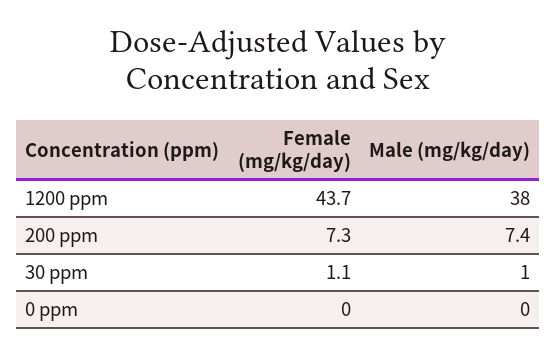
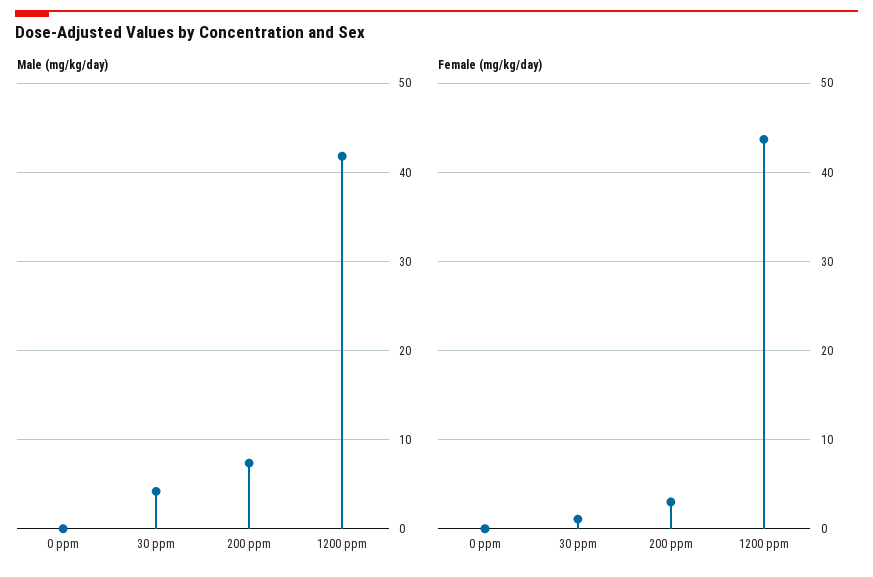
Male (mg/kg/day), 1200 ppm: 38 -> 42
Female (mg/kg/day), 200 ppm: 7.3 -> 3
Male (mg/kg/day), 30 ppm: 1 -> 4

